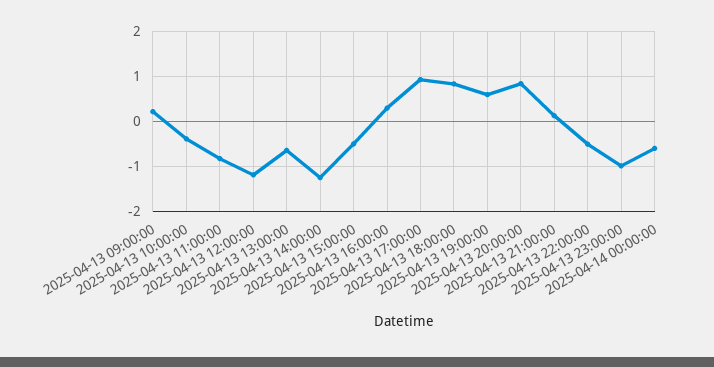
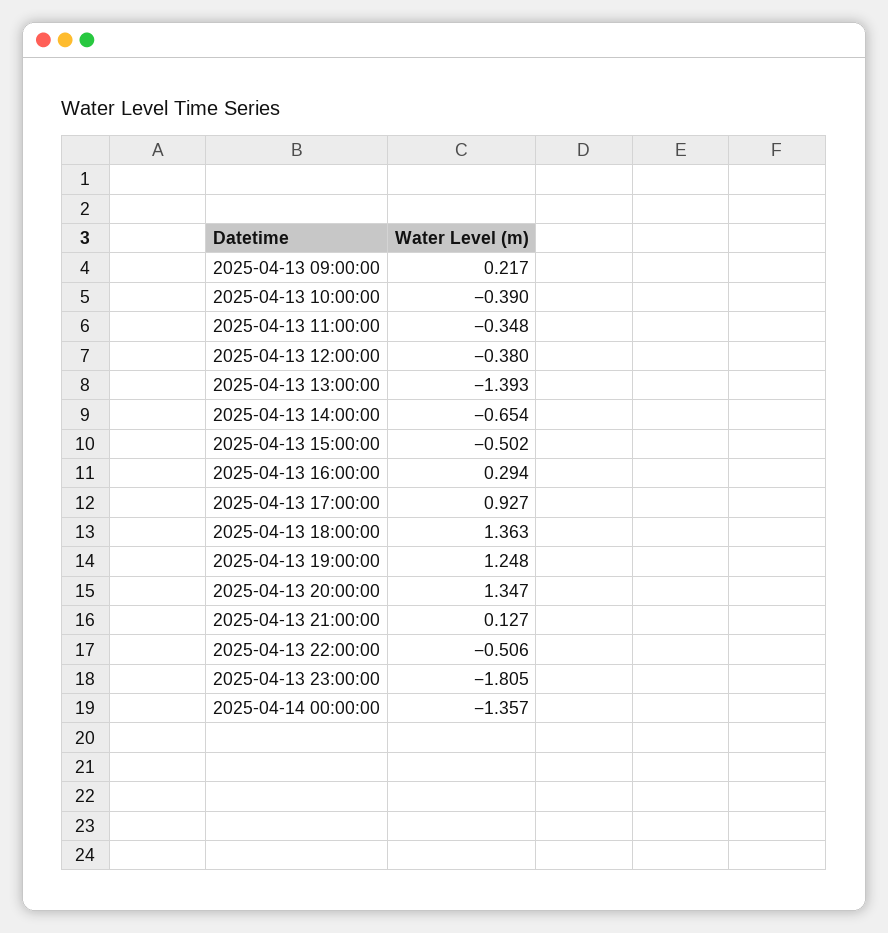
2025-04-13 11:00:00: -0.8 -> -0.348
2025-04-13 12:00:00: -1.2 -> -0.38
2025-04-13 13:00:00: -0.6 -> -1.393
2025-04-13 14:00:00: -1.2 -> -0.654
2025-04-13 18:00:00: 0.8 -> 1.363
2025-04-13 19:00:00: 0.6 -> 1.248
2025-04-13 20:00:00: 0.8 -> 1.347
2025-04-13 23:00:00: -1 -> -1.805
2025-04-14 00:00:00: -0.6 -> -1.357

